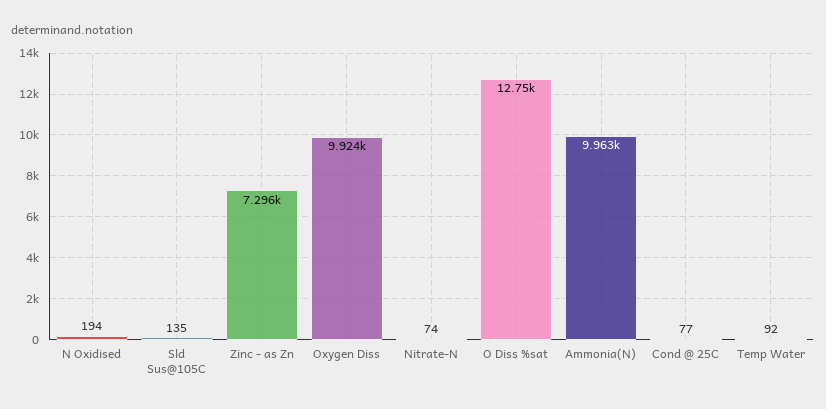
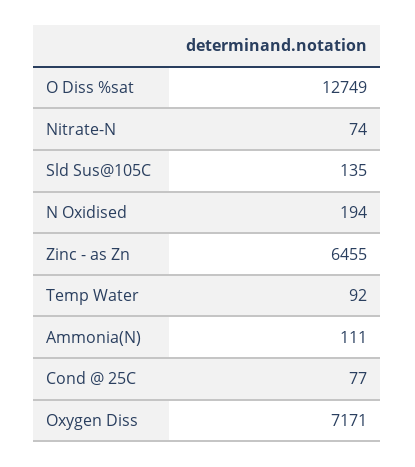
Zinc - as Zn: 7296 -> 6455
Oxygen Diss: 9924 -> 7171
Ammonia(N): 9963 -> 111

